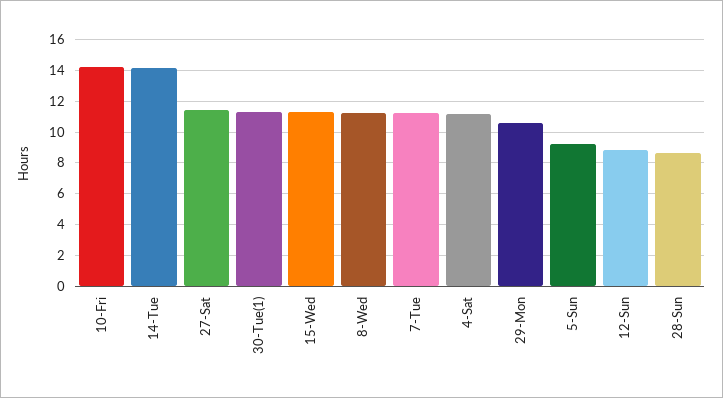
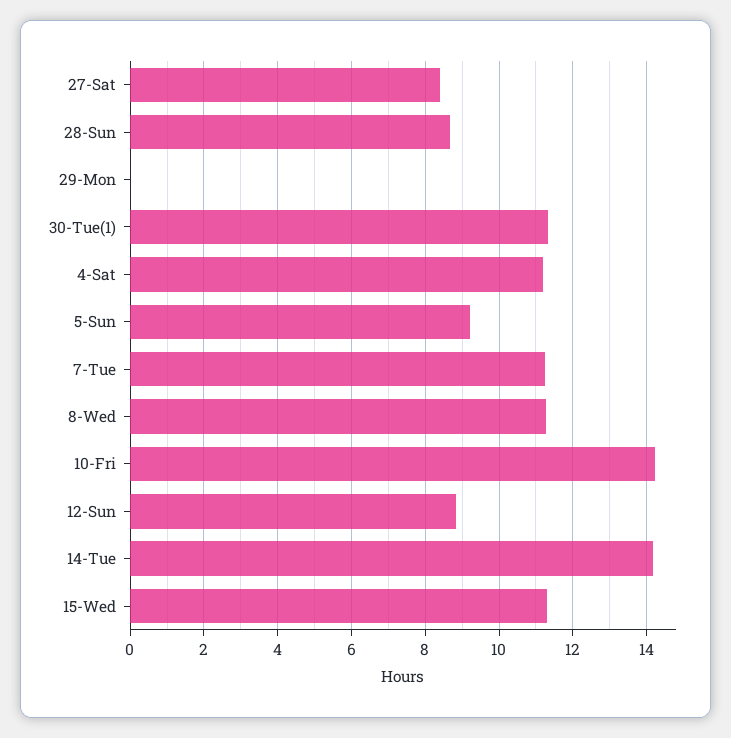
27-Sat: 11.5 -> 8.4
29-Mon: 10.5 -> 0

